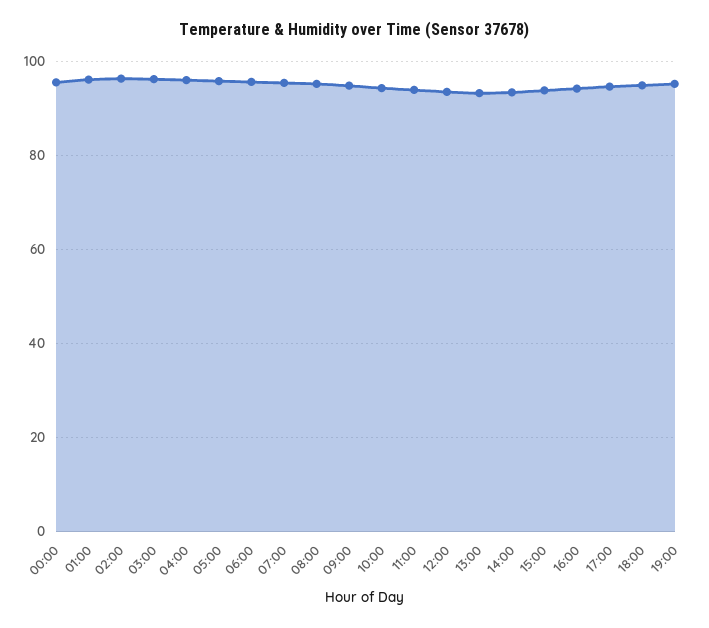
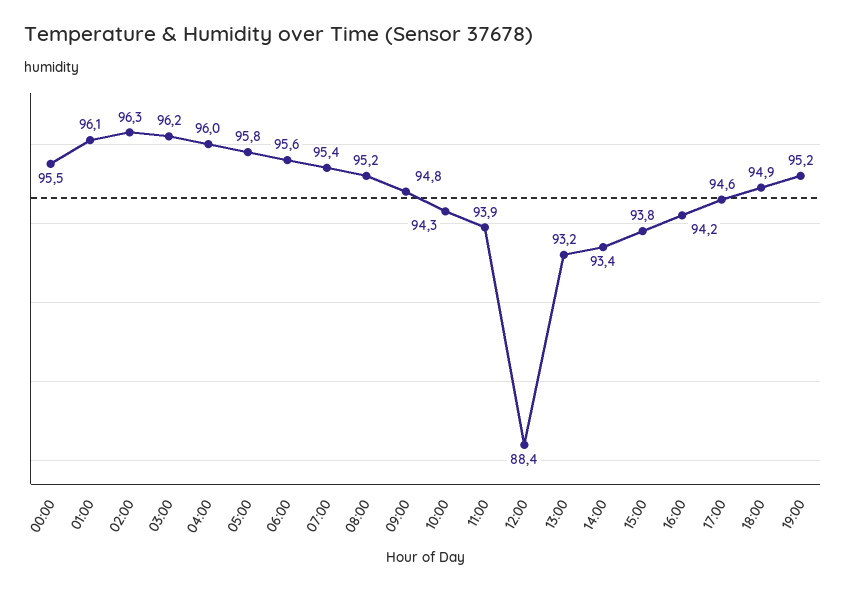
12:00: 94 -> 88.4

